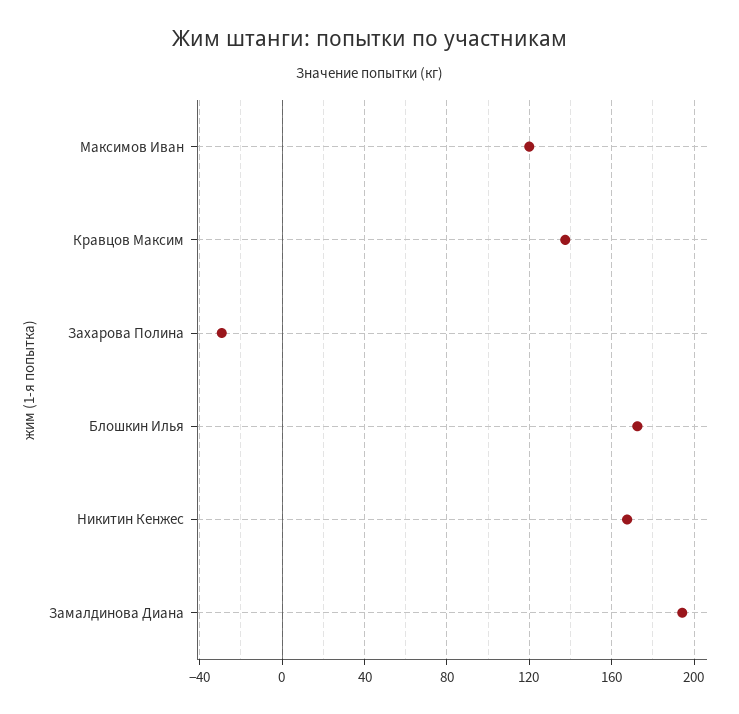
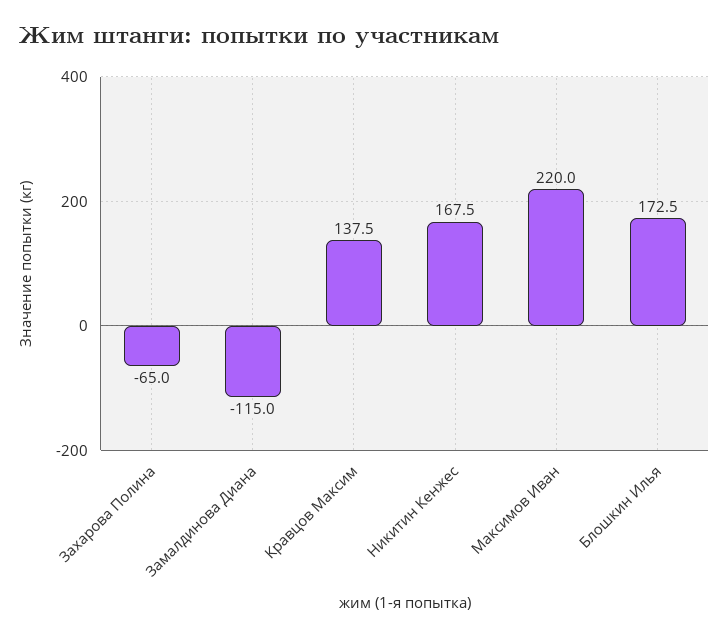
Максимов Иван: 120 -> 220
Захарова Полина: -30 -> -65
Замалдинова Диана: 195 -> -115

